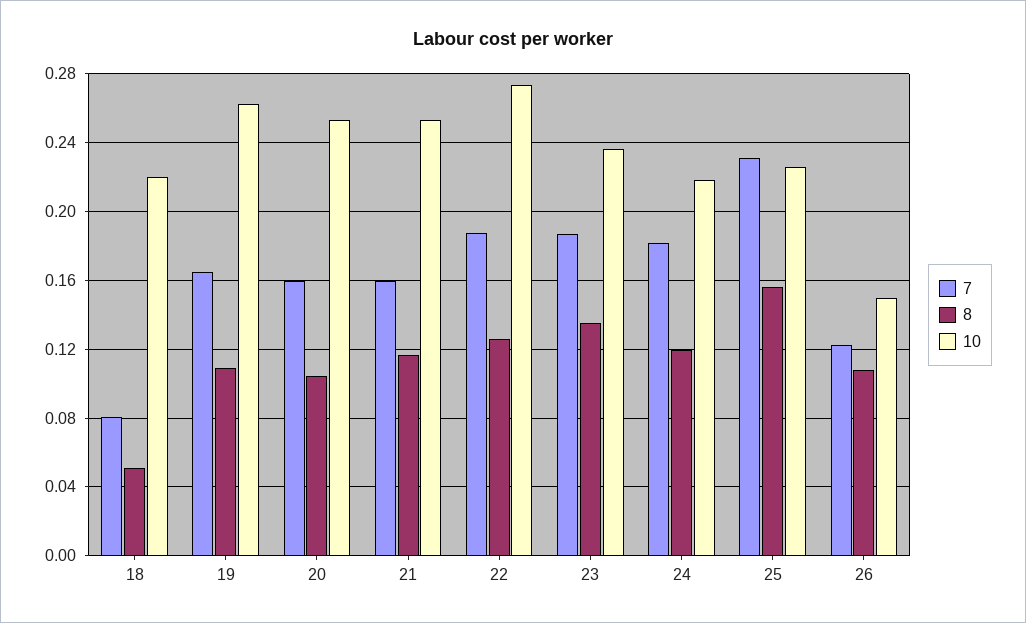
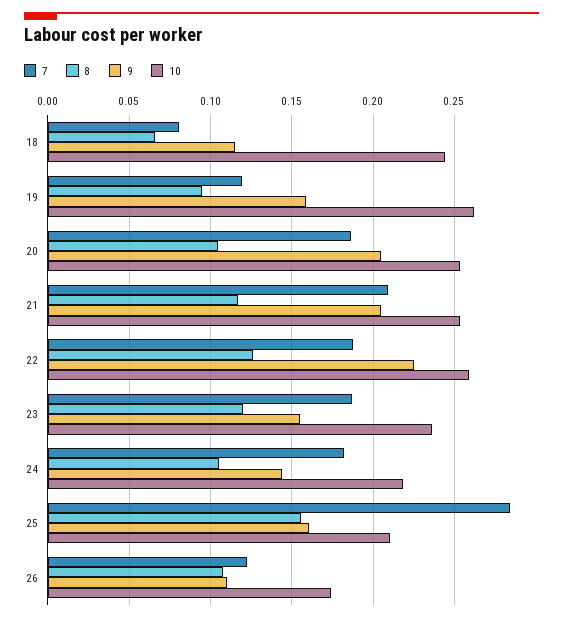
8, 18: 0.05 -> 0.065
10, 18: 0.22 -> 0.245
7, 19: 0.165 -> 0.12
8, 19: 0.11 -> 0.095
7, 20: 0.16 -> 0.185
7, 21: 0.16 -> 0.21
10, 22: 0.275 -> 0.26
8, 23: 0.135 -> 0.12
8, 24: 0.12 -> 0.105
7, 25: 0.23 -> 0.285
10, 25: 0.225 -> 0.21
10, 26: 0.15 -> 0.175
9, 18: none -> 0.115
9, 19: none -> 0.16
9, 20: none -> 0.205
9, 21: none -> 0.205
9, 22: none -> 0.225
9, 23: none -> 0.155
9, 24: none -> 0.145
9, 25: none -> 0.16
9, 26: none -> 0.11

